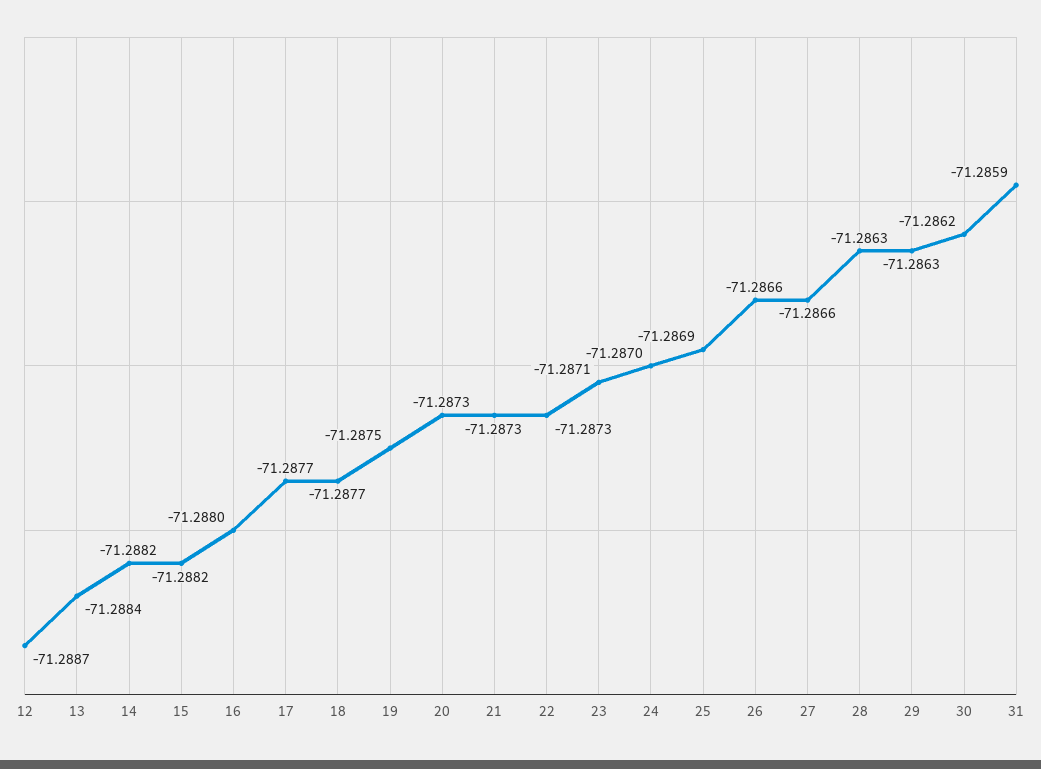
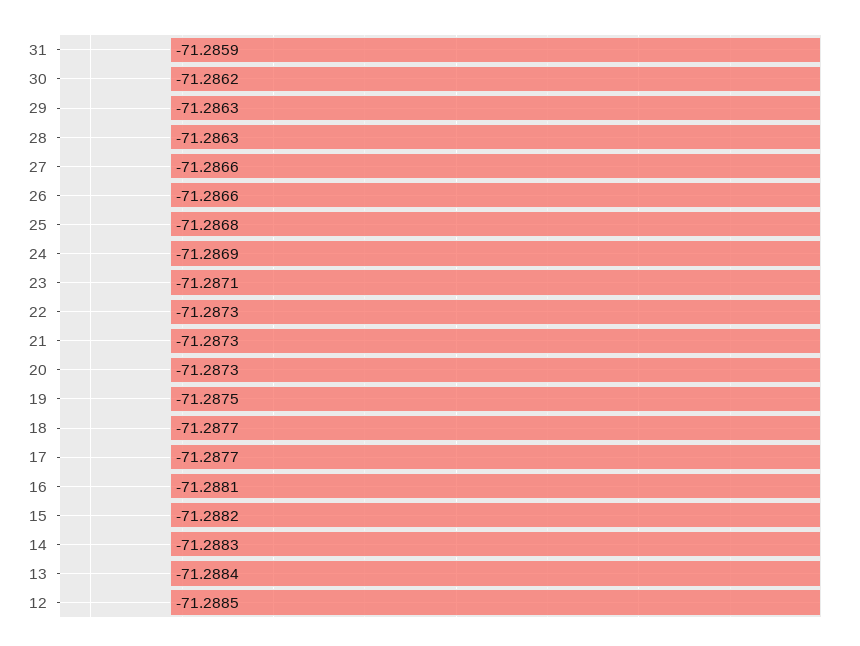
12: -71.2887 -> -71.2885
14: -71.2882 -> -71.2883
16: -71.288 -> -71.2881
24: -71.287 -> -71.2869
25: -71.2869 -> -71.2868

